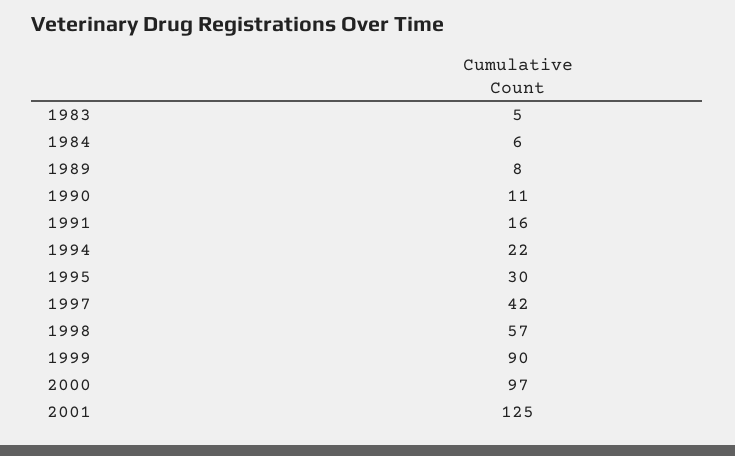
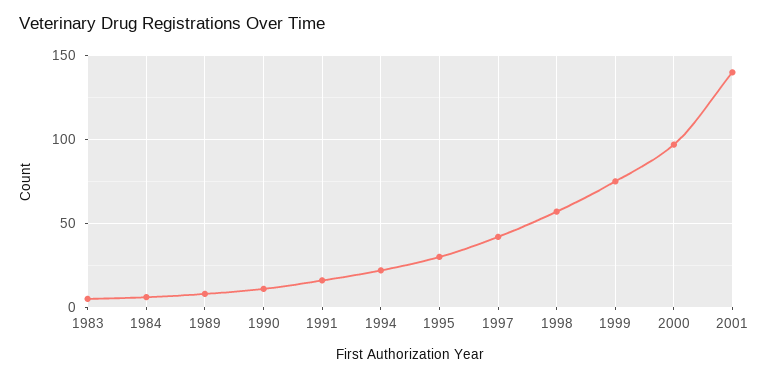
1999: 90 -> 75
2001: 125 -> 140

